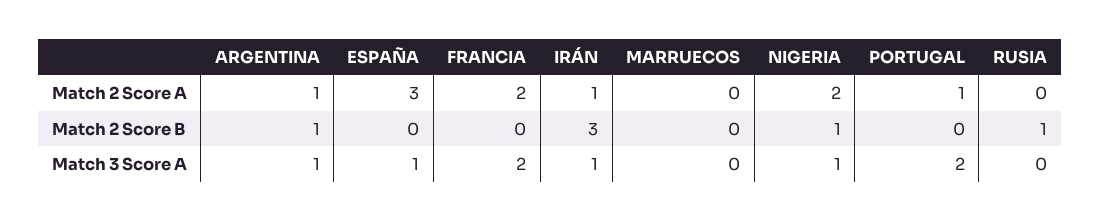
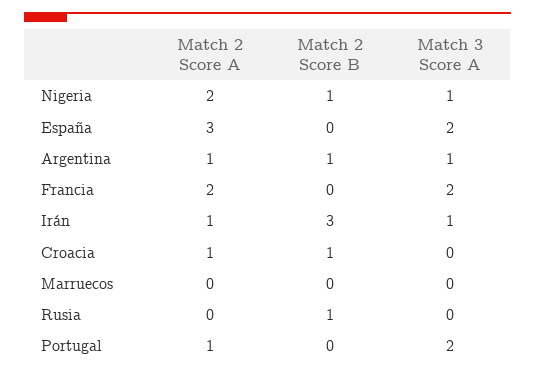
ESPAÑA, Match 3 Score A: 1 -> 2
Croacia, Match 2 Score A: none -> 1
Croacia, Match 2 Score B: none -> 1
Croacia, Match 3 Score A: none -> 0

